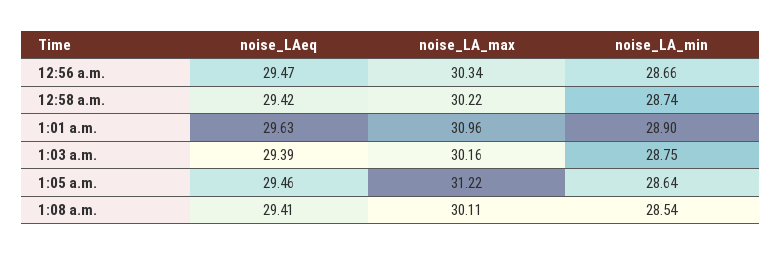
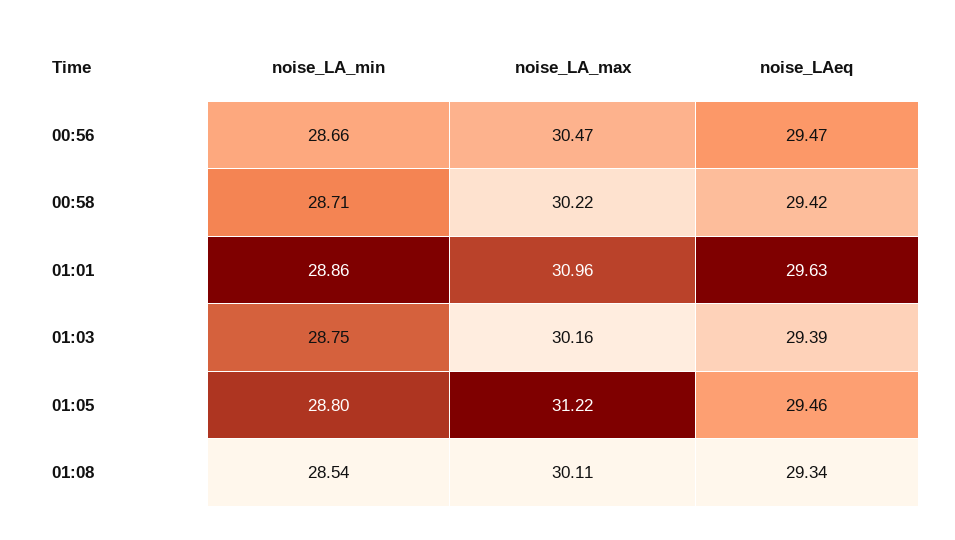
noise_LA_max, 12:56 a.m.: 30.34 -> 30.47
noise_LA_min, 12:58 a.m.: 28.74 -> 28.71
noise_LA_min, 1:01 a.m.: 28.9 -> 28.86
noise_LA_min, 1:05 a.m.: 28.64 -> 28.8
noise_LAeq, 1:08 a.m.: 29.41 -> 29.34

